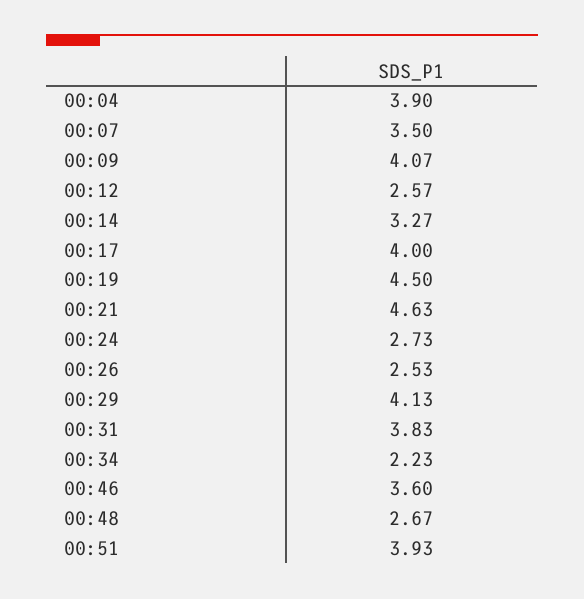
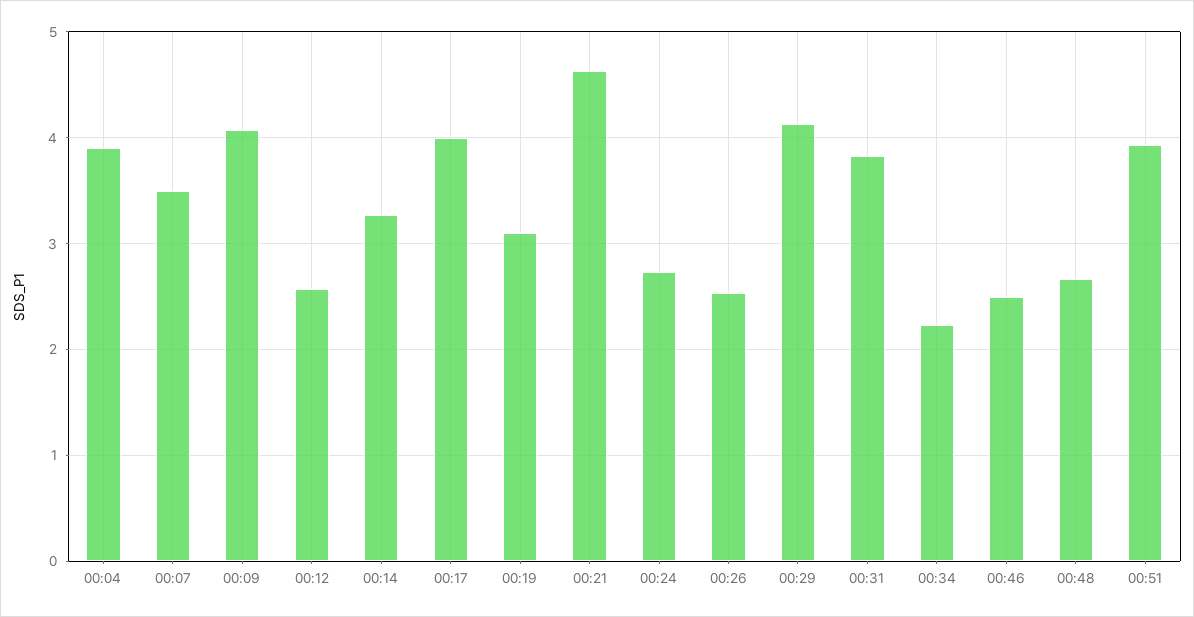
00:19: 4.5 -> 3.1
00:46: 3.6 -> 2.5

